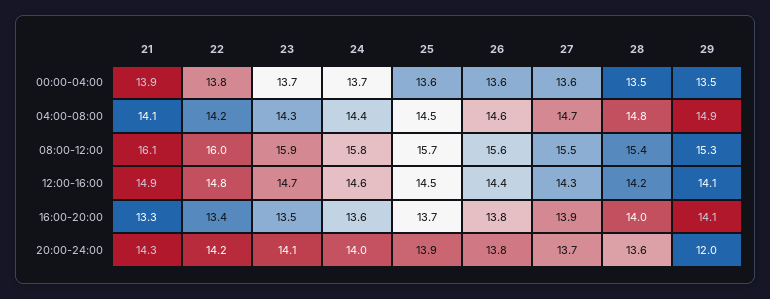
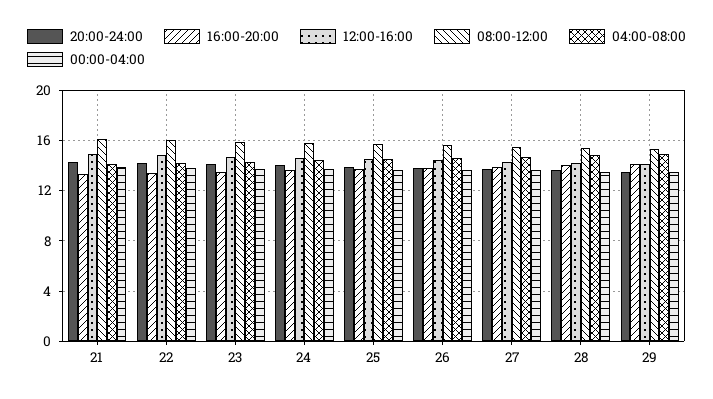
20:00-24:00, 29: 12 -> 13.5

